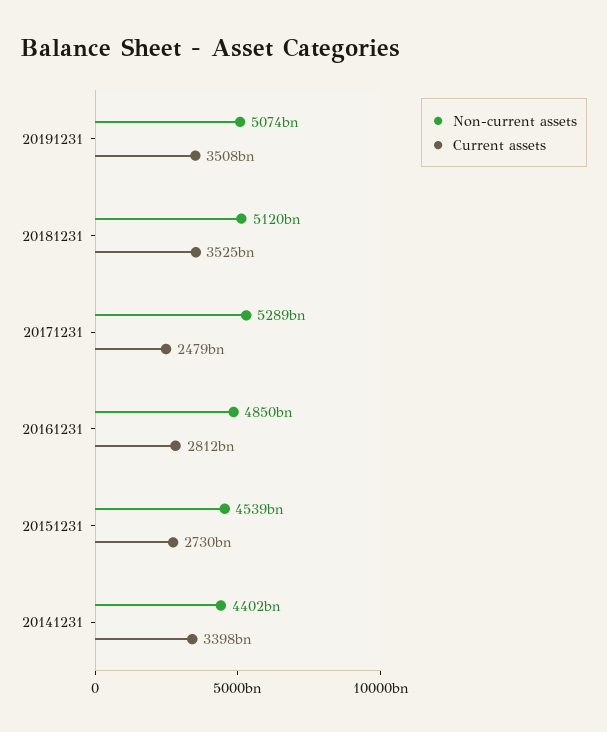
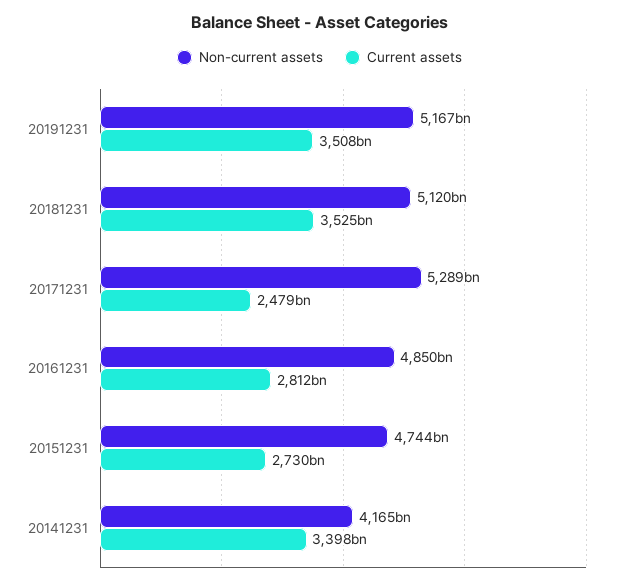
Non-current assets, 20191231: 5074000000000 -> 5167000000000
Non-current assets, 20151231: 4539000000000 -> 4744000000000
Non-current assets, 20141231: 4402000000000 -> 4165000000000

